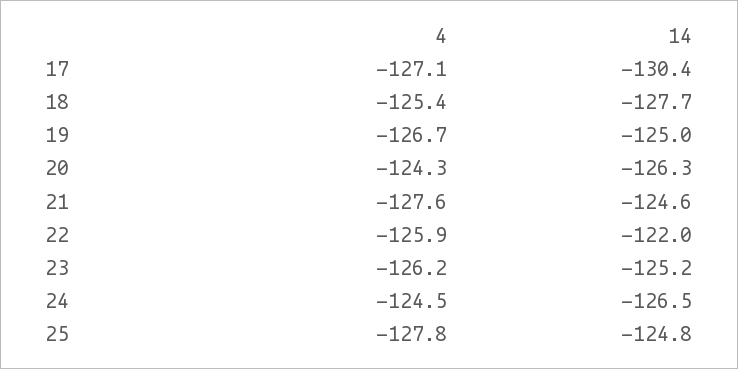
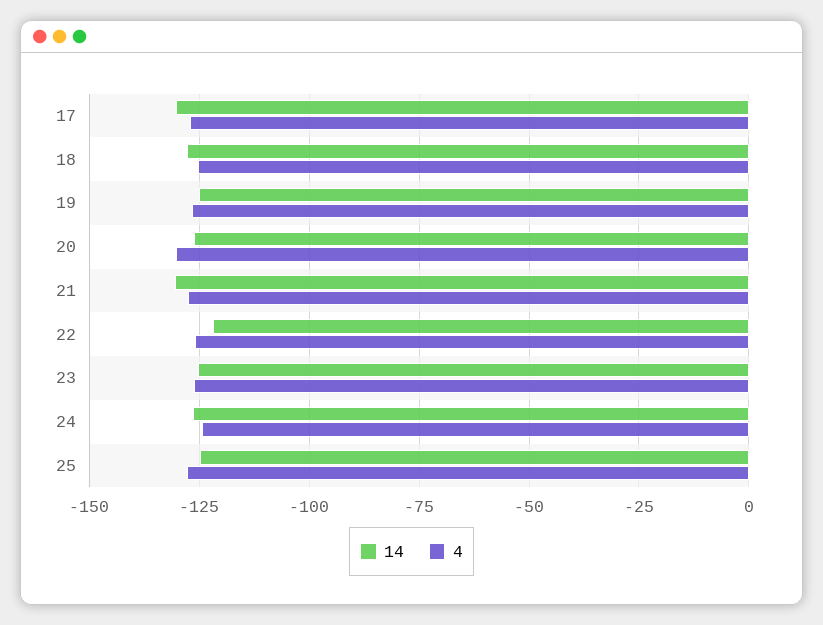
4, 20: -124.3 -> -130
14, 21: -124.6 -> -130

